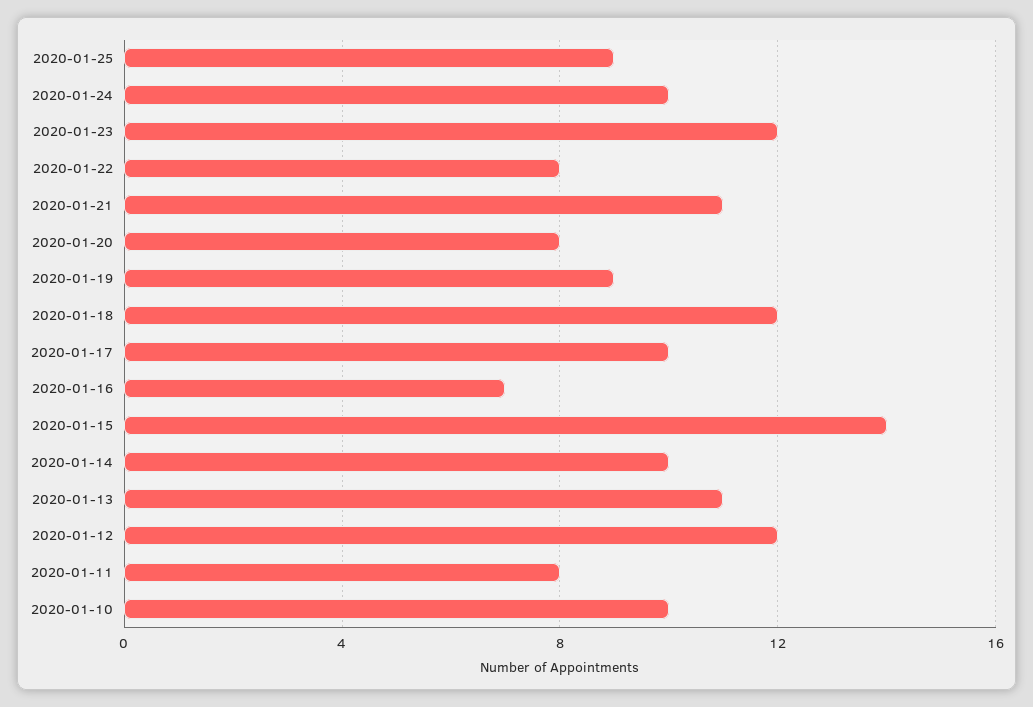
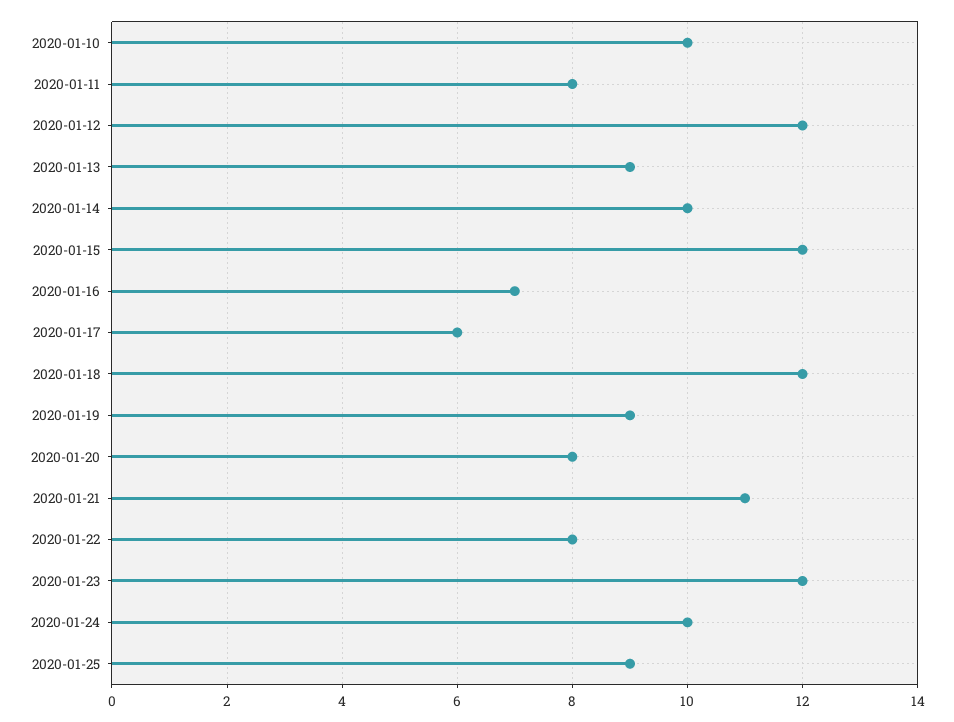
2020-01-17: 10 -> 6
2020-01-15: 14 -> 12
2020-01-13: 11 -> 9

